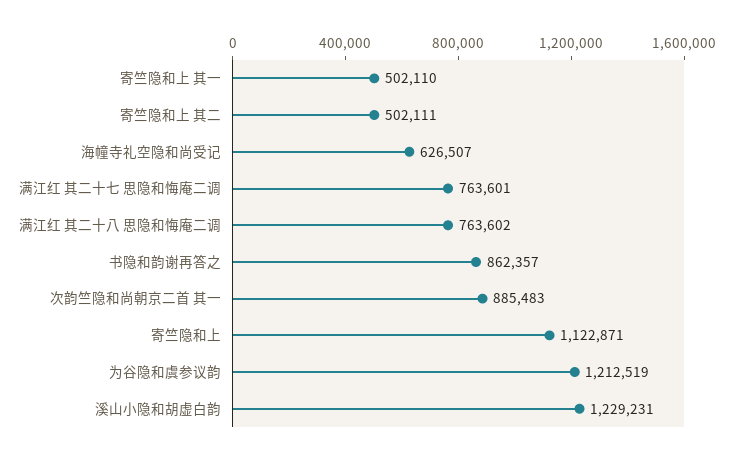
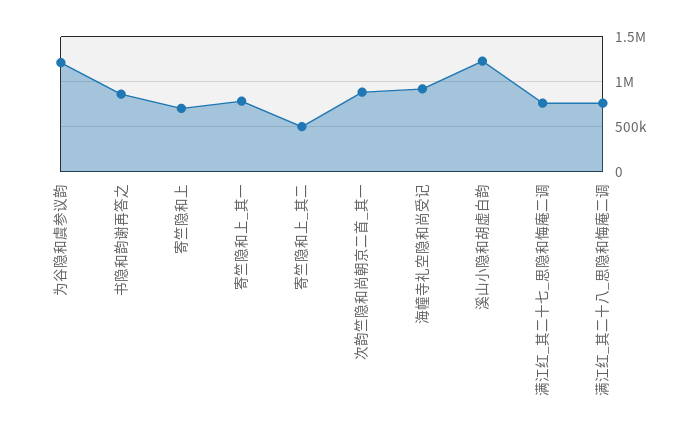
寄竺隐和上 其一: 502110 -> 800000
海幢寺礼空隐和尚受记: 626507 -> 900000
寄竺隐和上: 1122871 -> 700000

